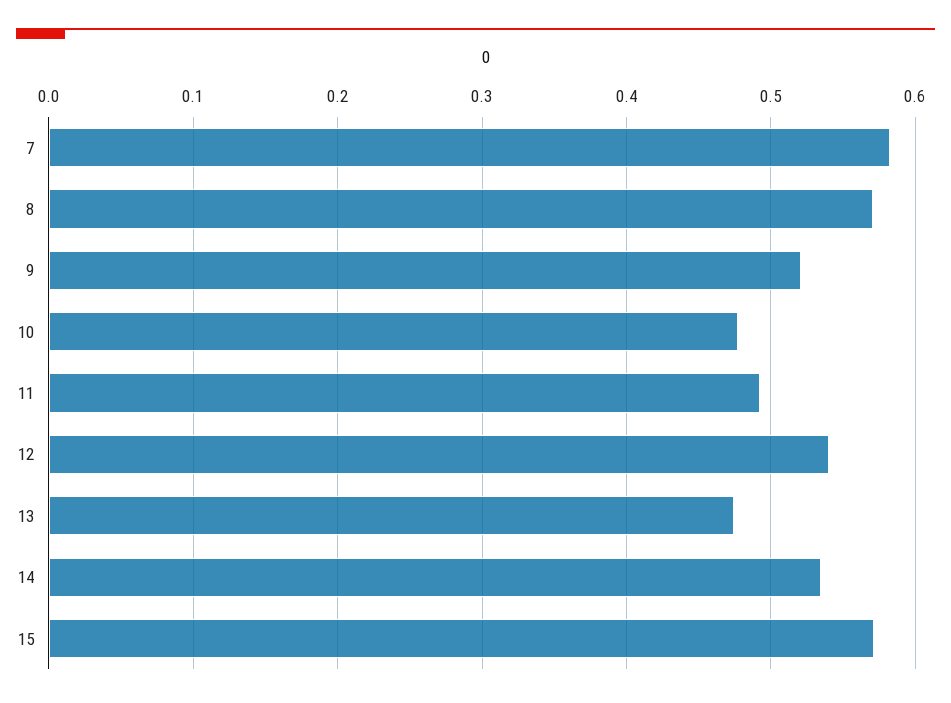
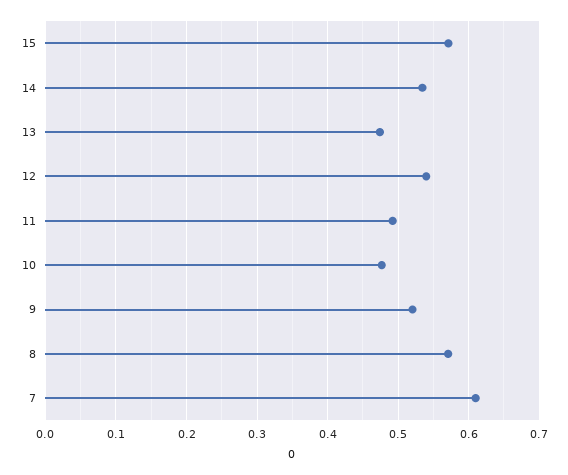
7: 0.58 -> 0.61

